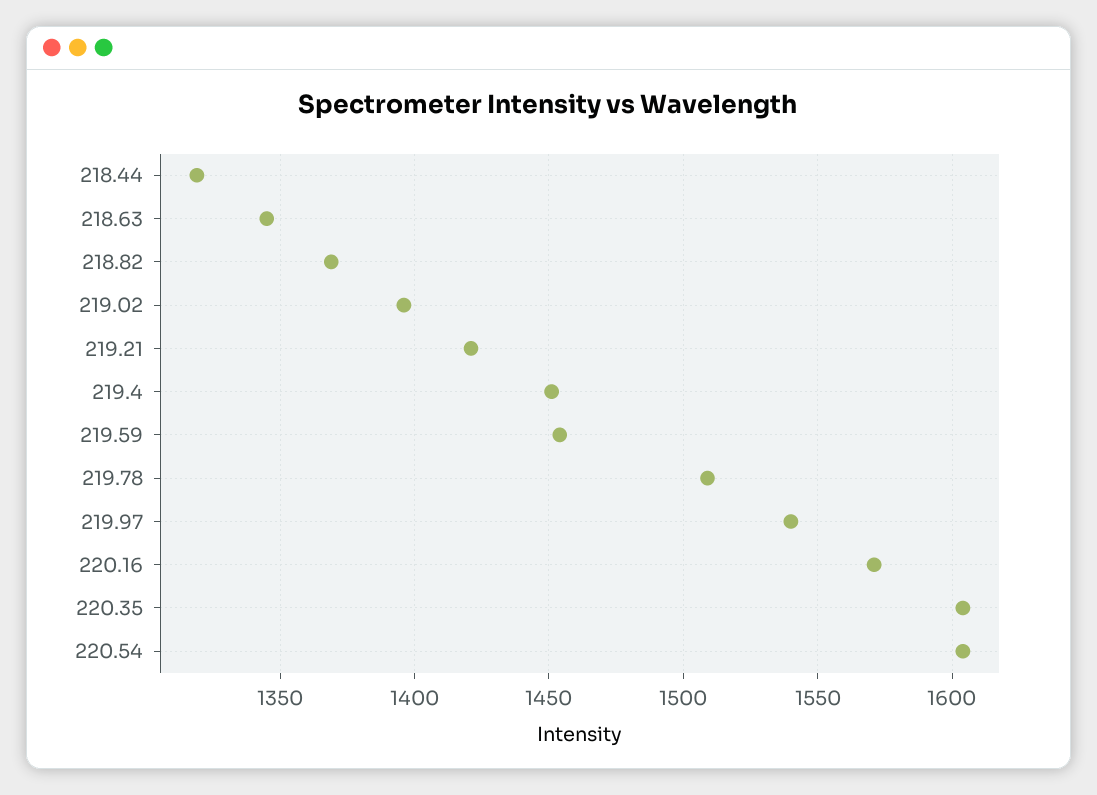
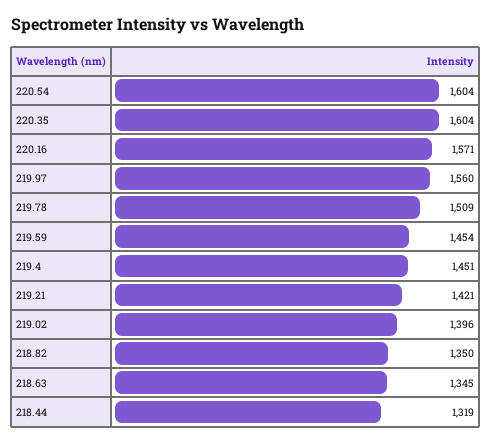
218.82: 1370 -> 1350
219.97: 1540 -> 1560

